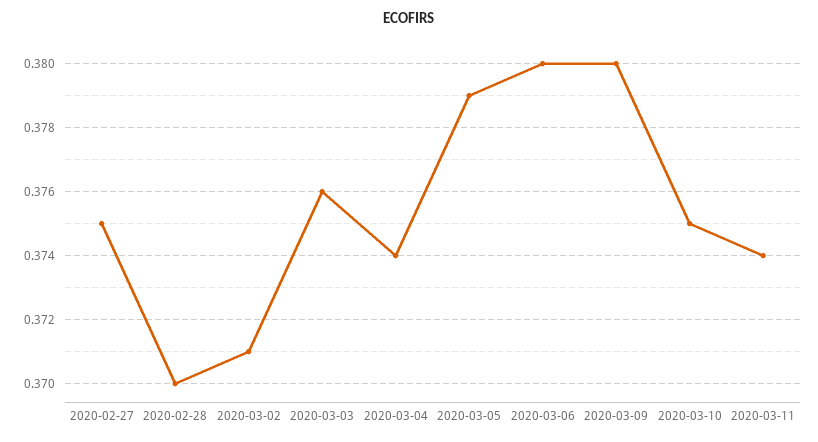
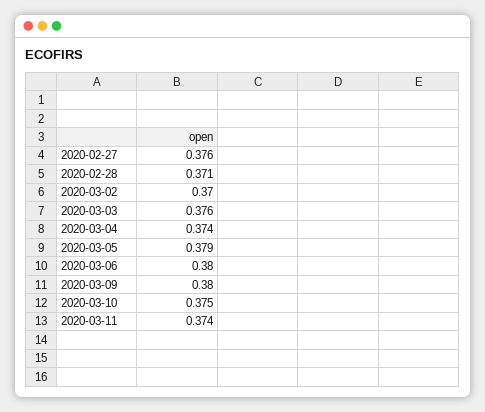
2020-02-27: 0.375 -> 0.376
2020-02-28: 0.37 -> 0.371
2020-03-02: 0.371 -> 0.37

